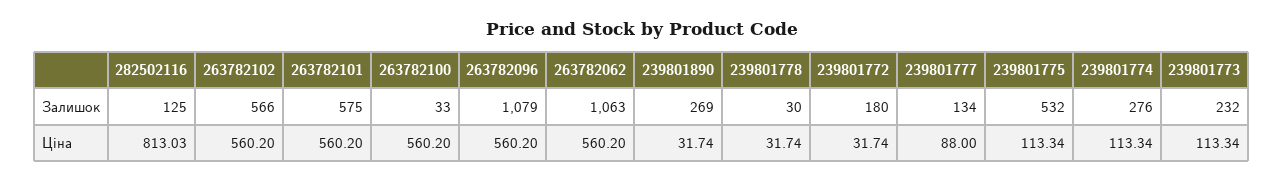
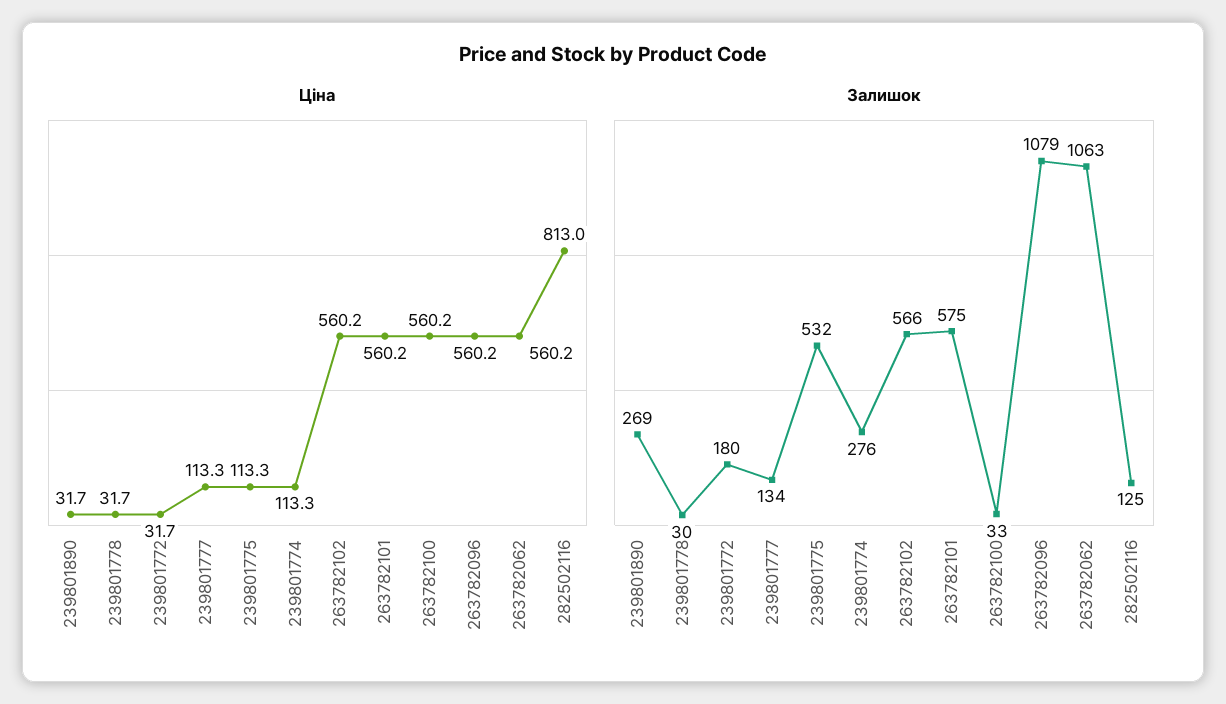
Залишок, 239801773: 232 -> none
Ціна, 239801777: 88 -> 113.3
Ціна, 239801773: 113.34 -> none

